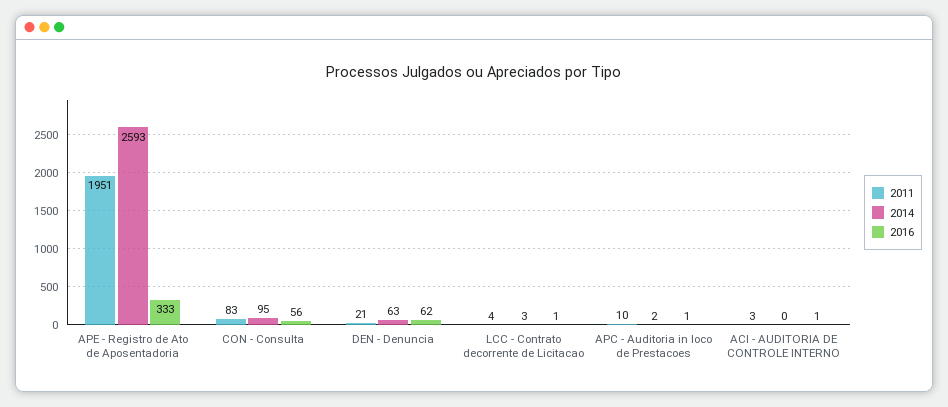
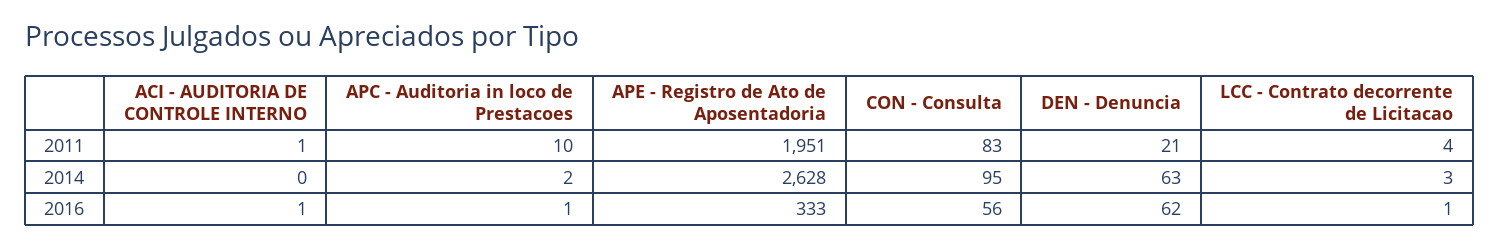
2014, APE - Registro de Ato de Aposentadoria: 2593 -> 2628
2011, ACI - AUDITORIA DE CONTROLE INTERNO: 3 -> 1

